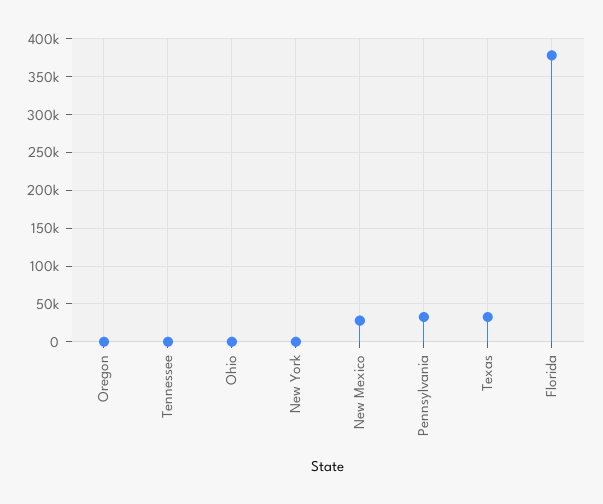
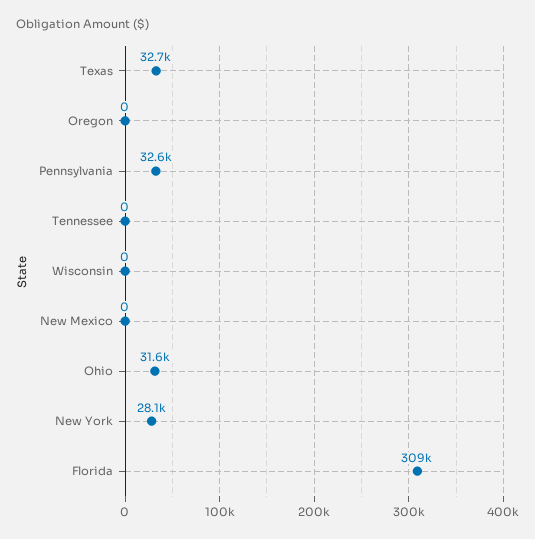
Ohio: 0 -> 31600
New York: 0 -> 28100
New Mexico: 30000 -> 0
Florida: 380000 -> 309000
Wisconsin: none -> 0

